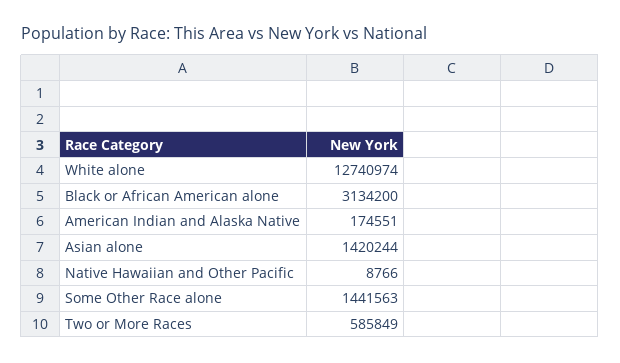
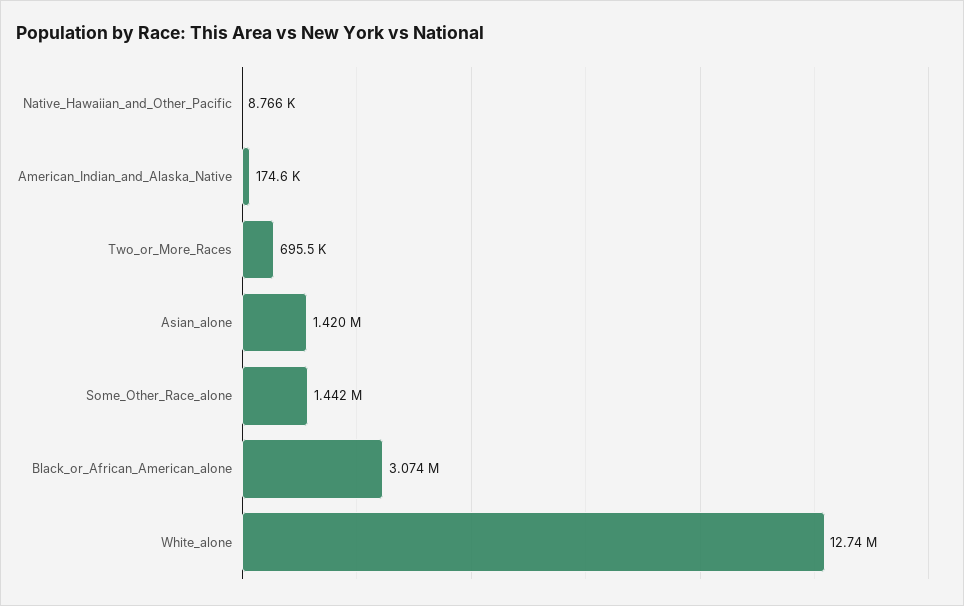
Black or African American alone: 3134200 -> 3074000
Two or More Races: 585849 -> 695500

